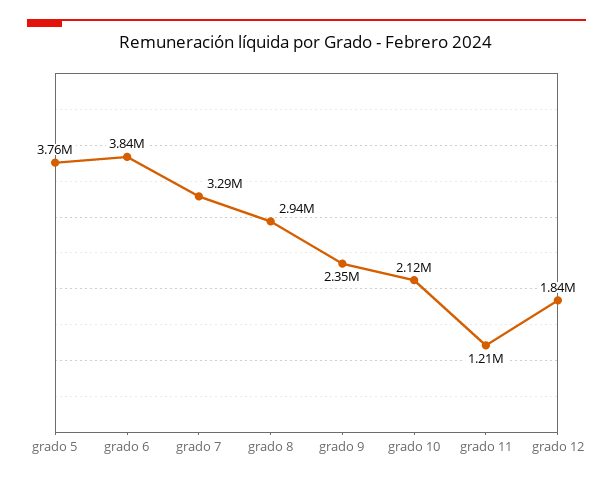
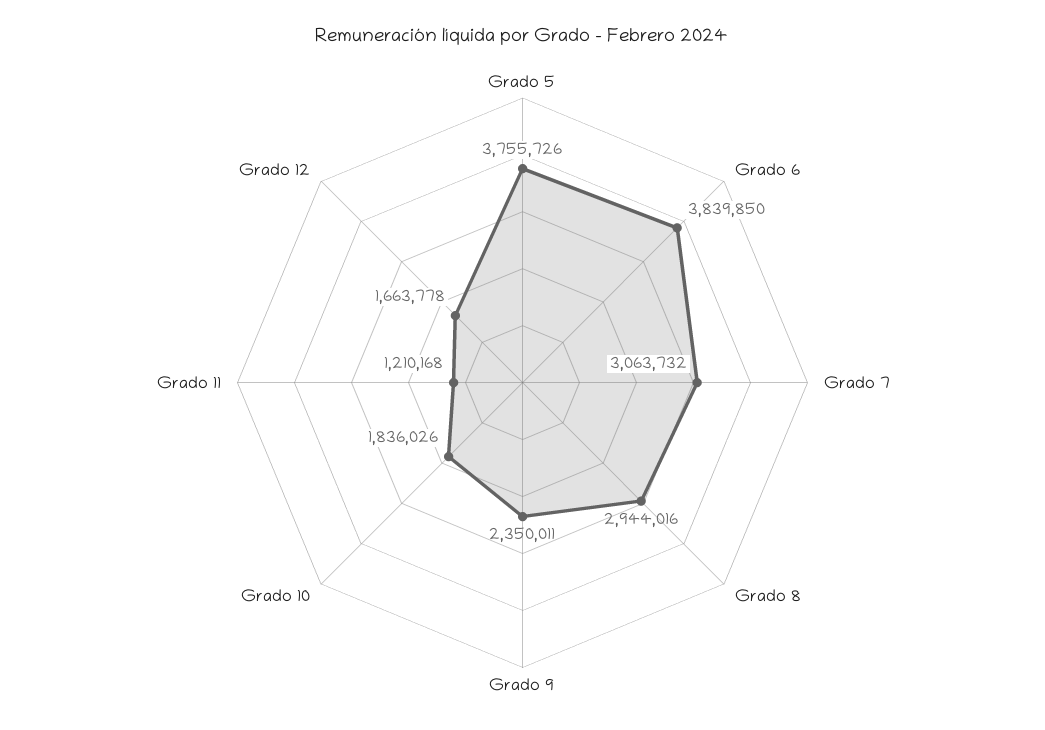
grado 7: 3290000 -> 3063732
grado 10: 2120000 -> 1836026
grado 12: 1840000 -> 1663778

